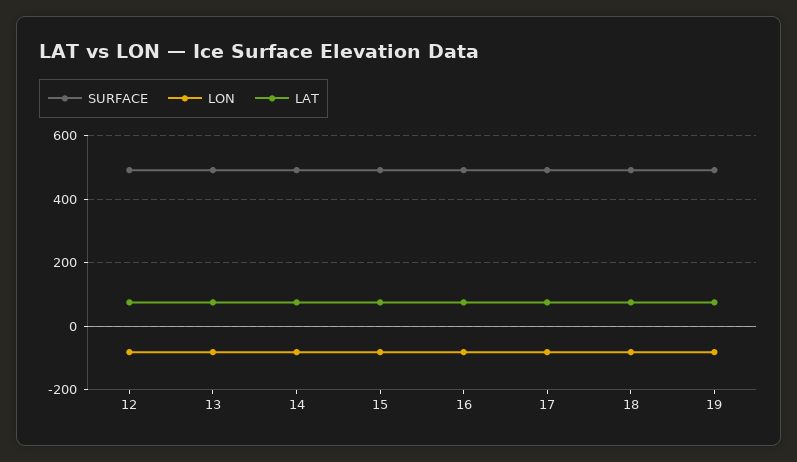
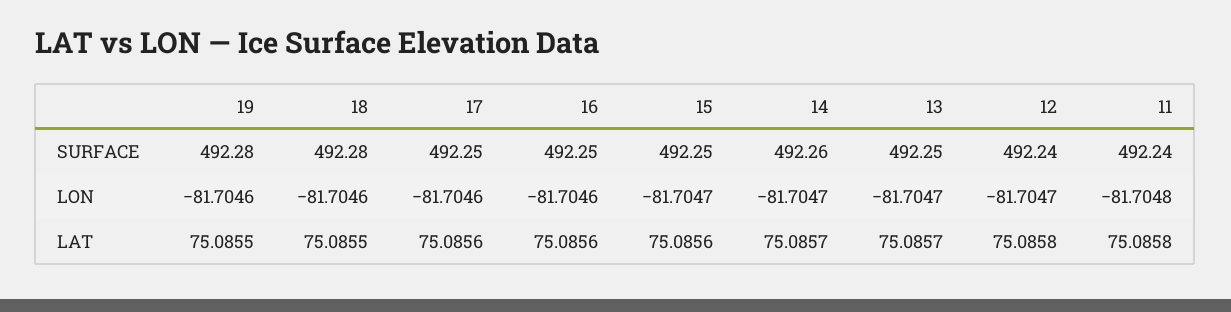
SURFACE, 11: none -> 492.24
LON, 11: none -> -81.7048
LAT, 11: none -> 75.0858

